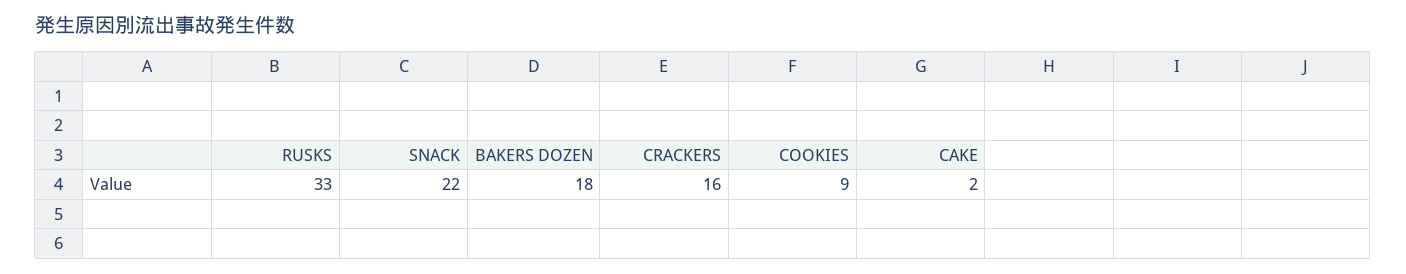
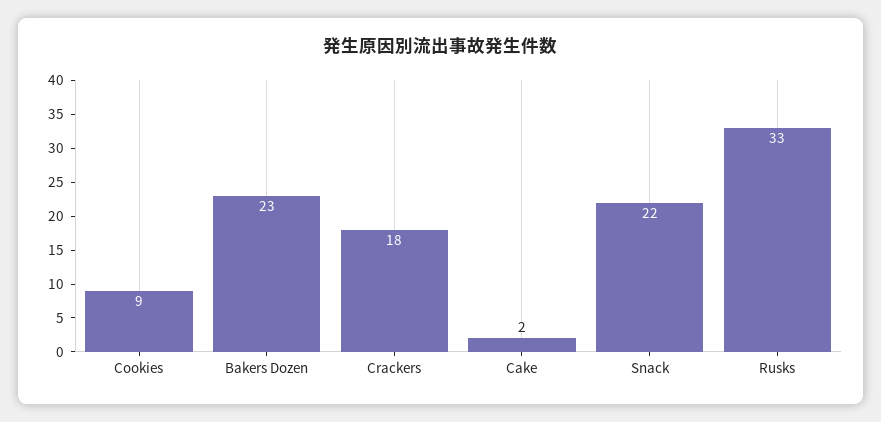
BAKERS DOZEN: 18 -> 23
CRACKERS: 16 -> 18

